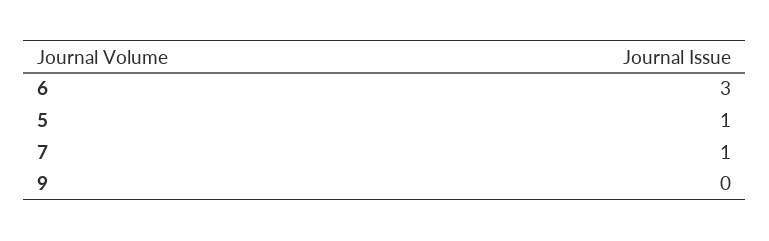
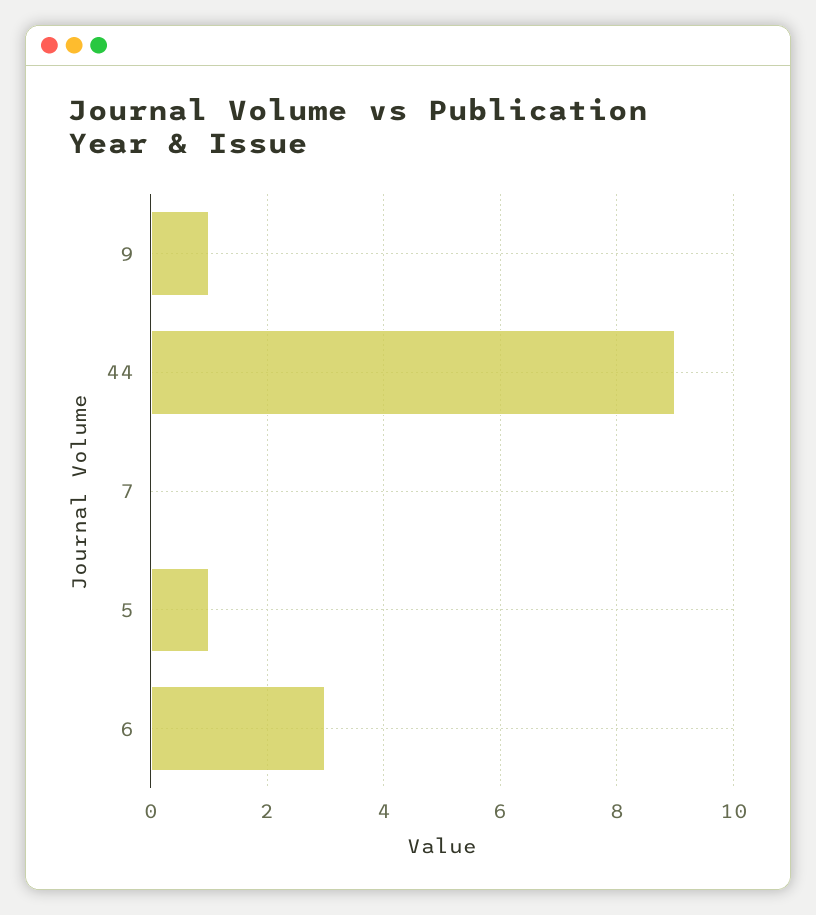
7: 1 -> 0
9: 0 -> 1
44: none -> 9

